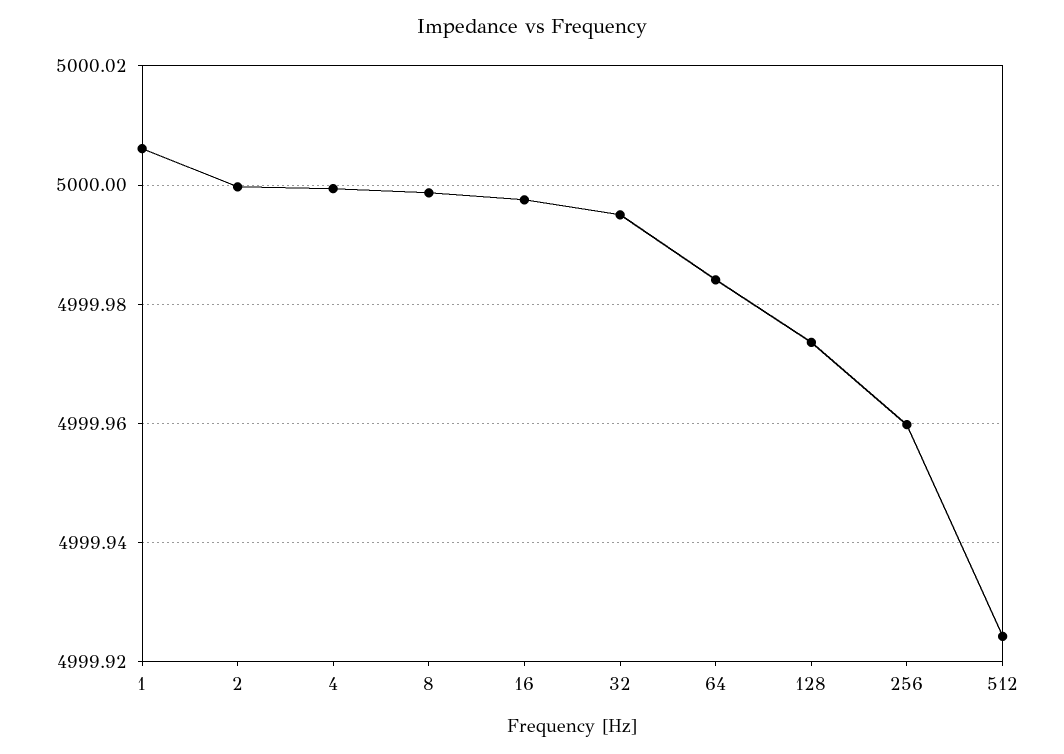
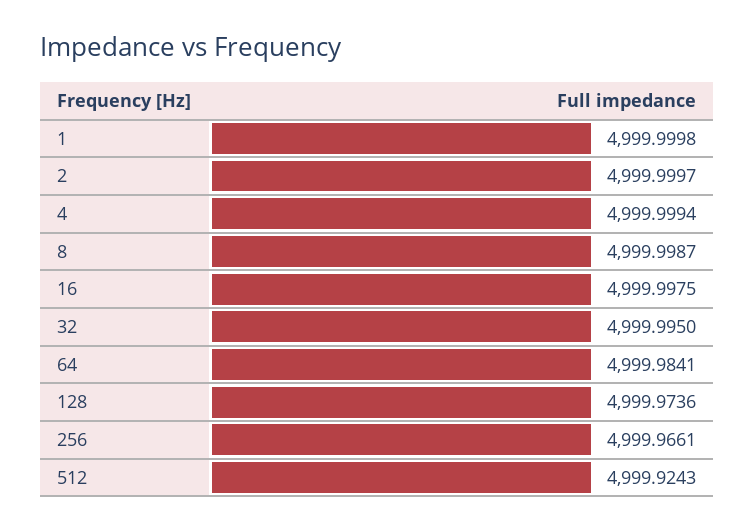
1: 5000.006 -> 4999.9998
256: 4999.96 -> 4999.9661

